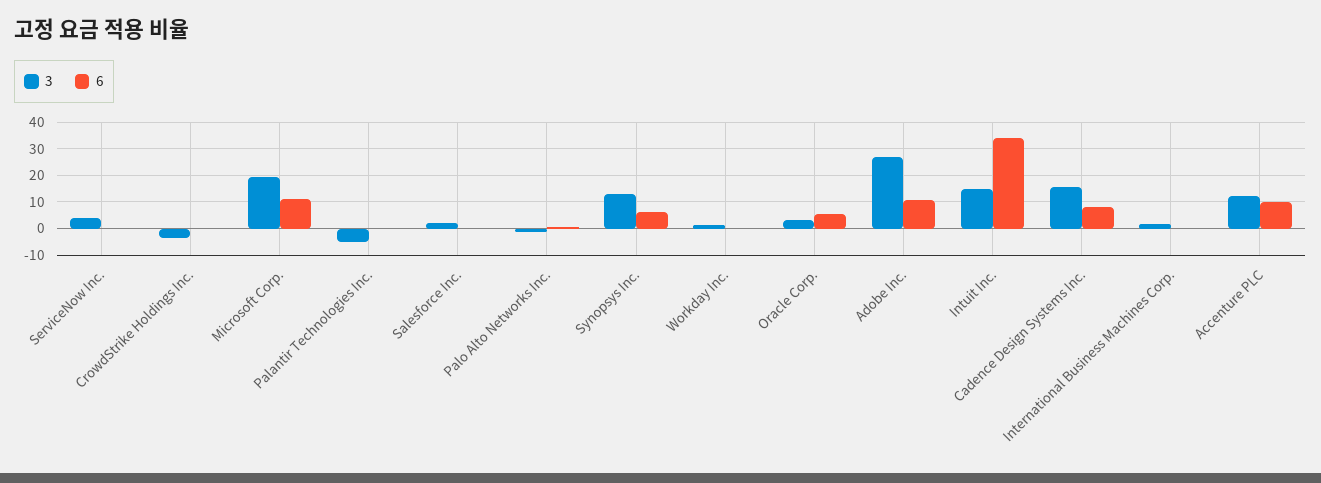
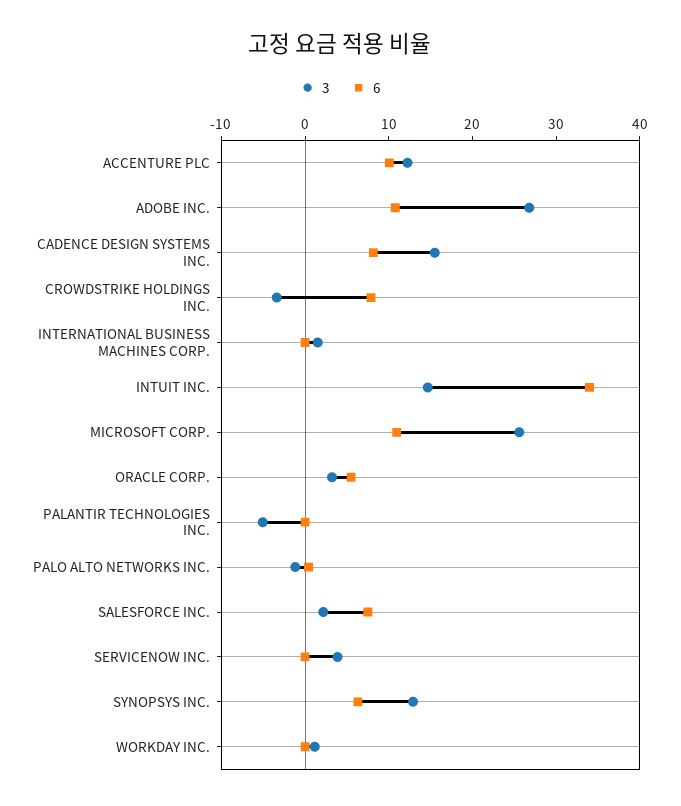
6, CrowdStrike Holdings Inc.: 0 -> 8
3, Microsoft Corp.: 20 -> 26
6, Salesforce Inc.: 0 -> 8

